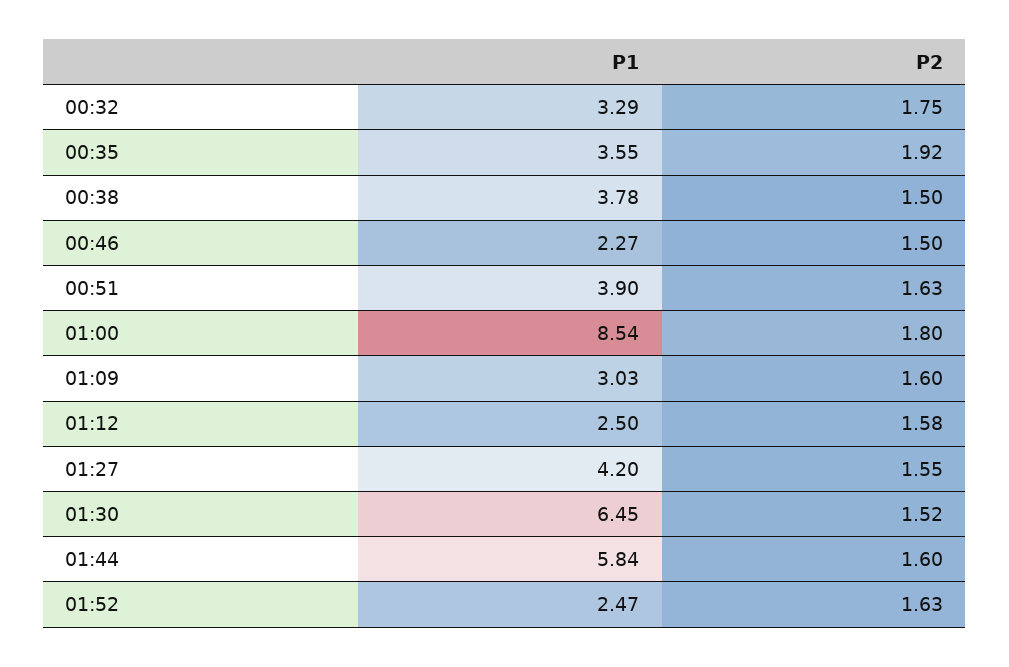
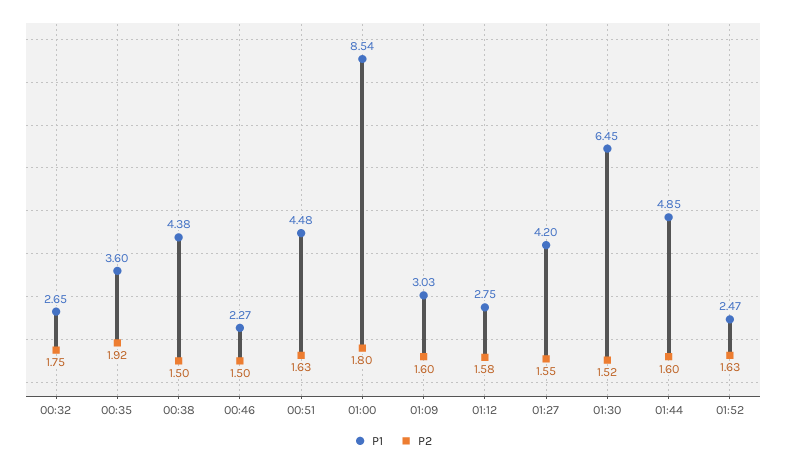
P1, 00:32: 3.29 -> 2.65
P1, 00:35: 3.55 -> 3.6
P1, 00:38: 3.78 -> 4.38
P1, 00:51: 3.9 -> 4.48
P1, 01:12: 2.5 -> 2.75
P1, 01:44: 5.84 -> 4.85

